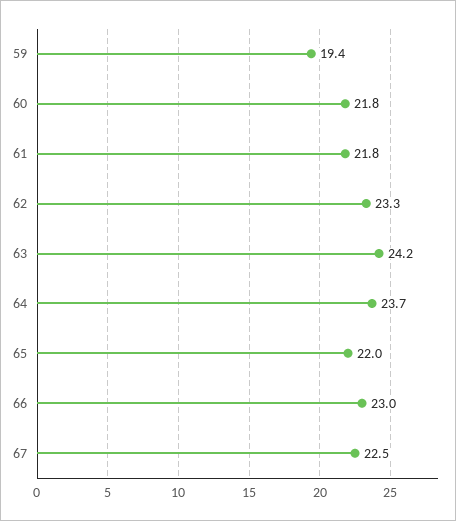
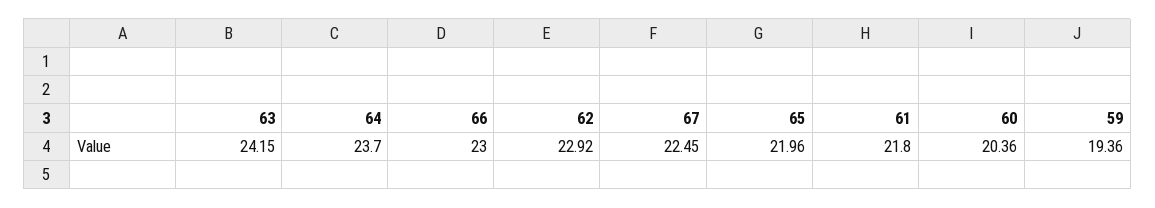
60: 21.8 -> 20.36
62: 23.3 -> 22.92

